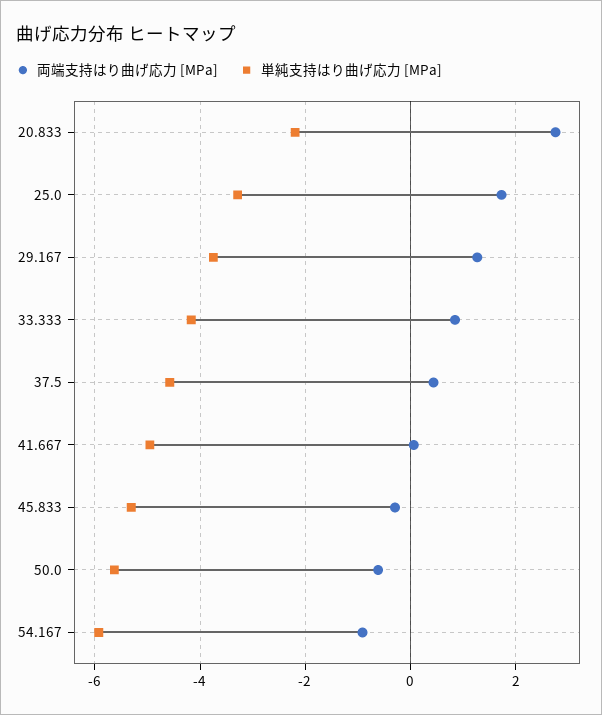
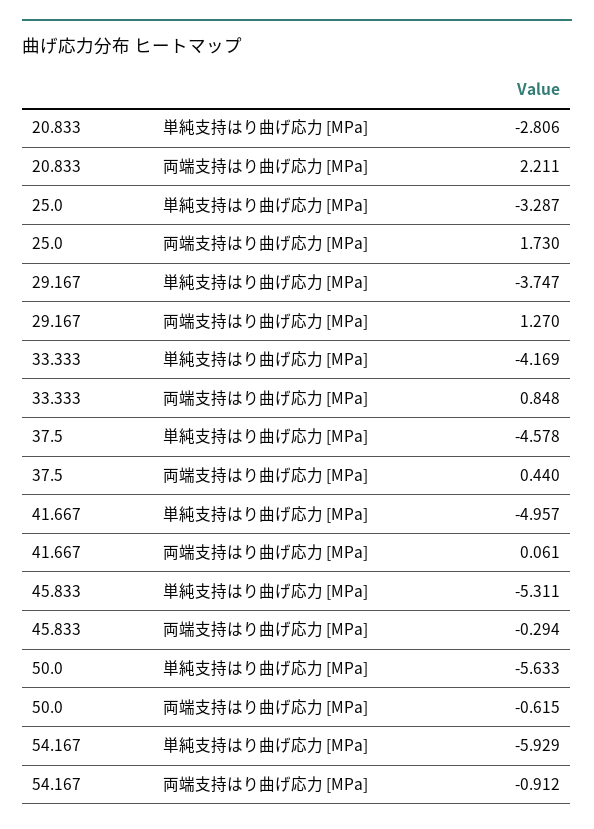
両端支持はり曲げ応力 [MPa], 20.833: 2.8 -> 2.211
単純支持はり曲げ応力 [MPa], 20.833: -2.2 -> -2.806

